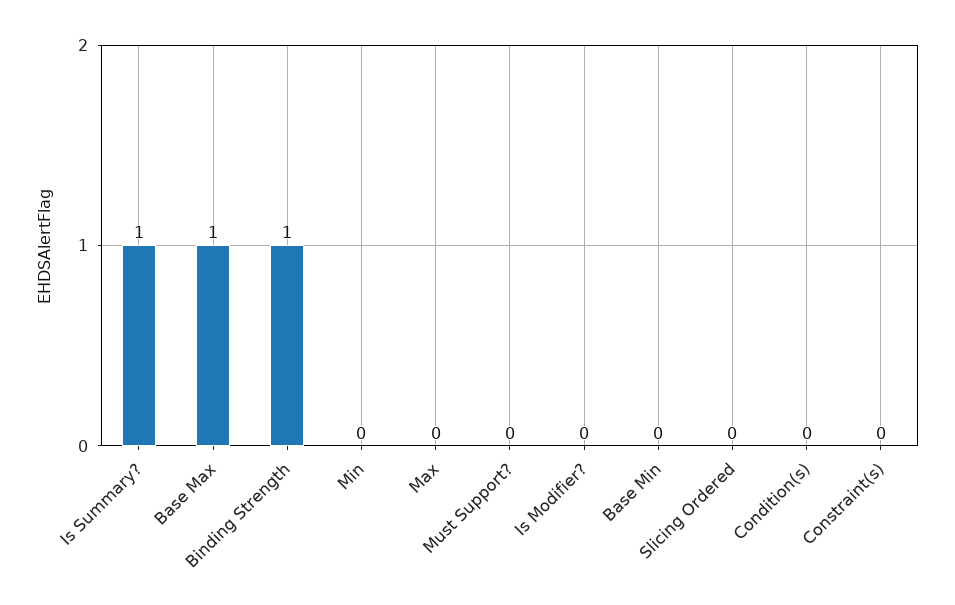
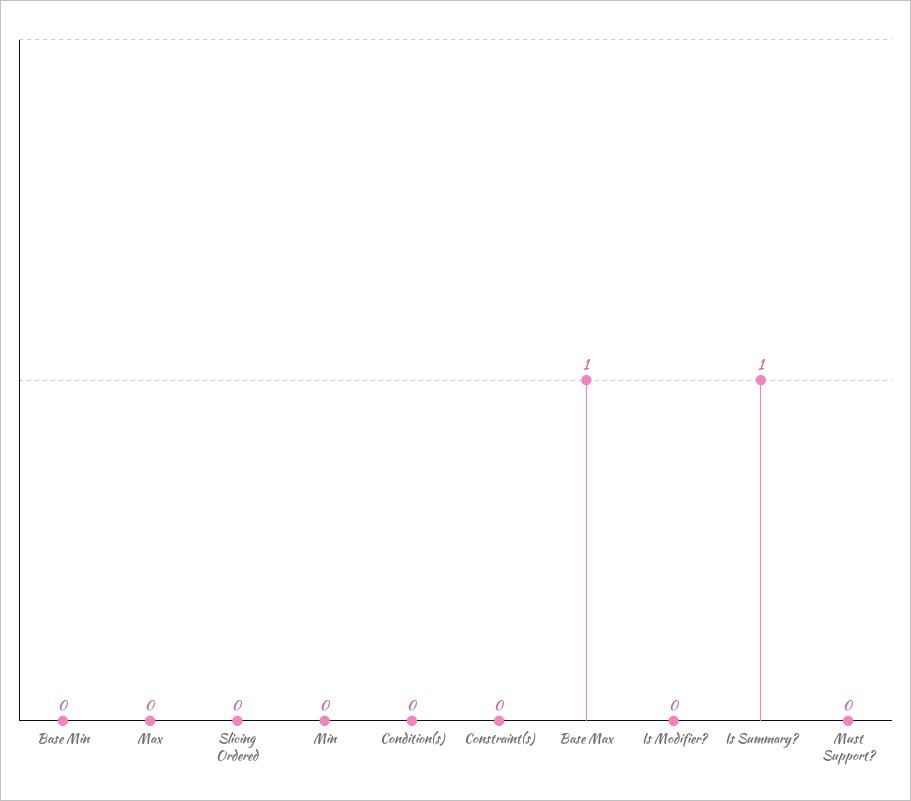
Binding Strength: 1 -> none

